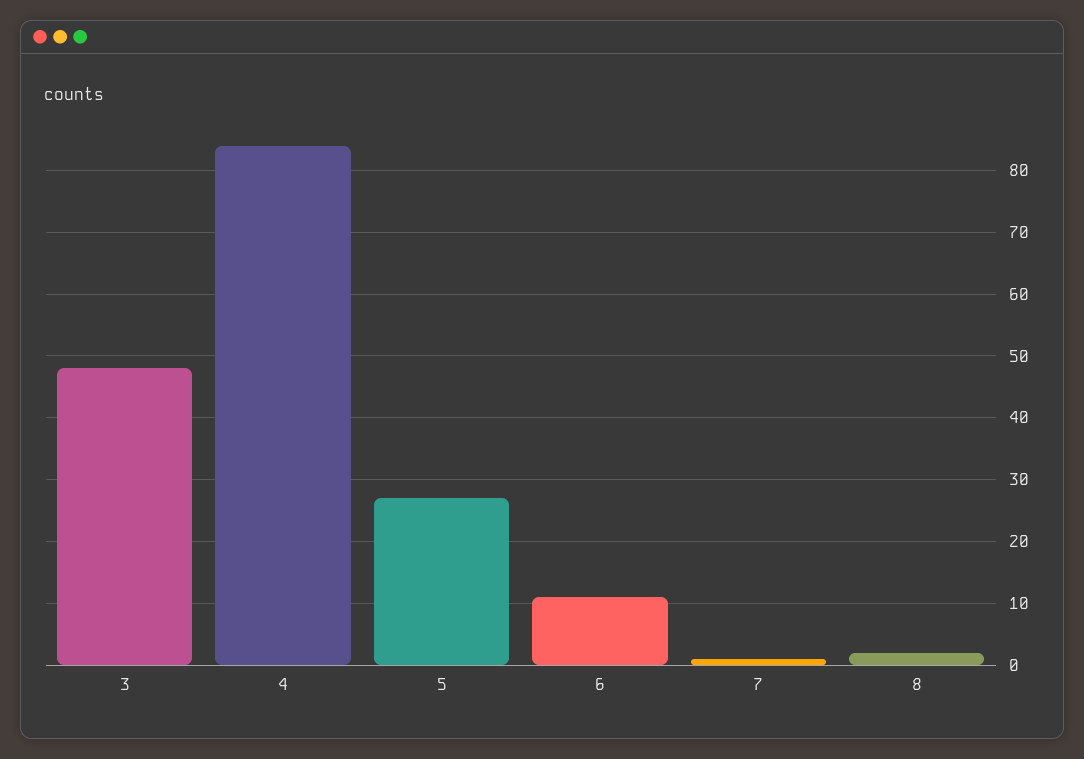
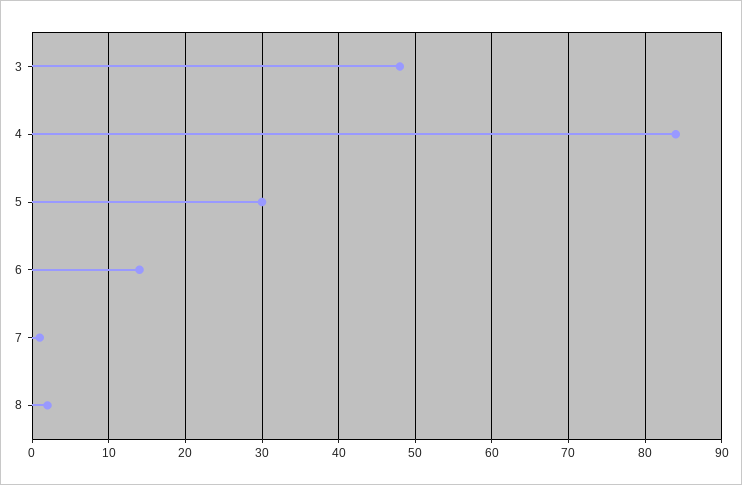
5: 27 -> 30
6: 11 -> 14

